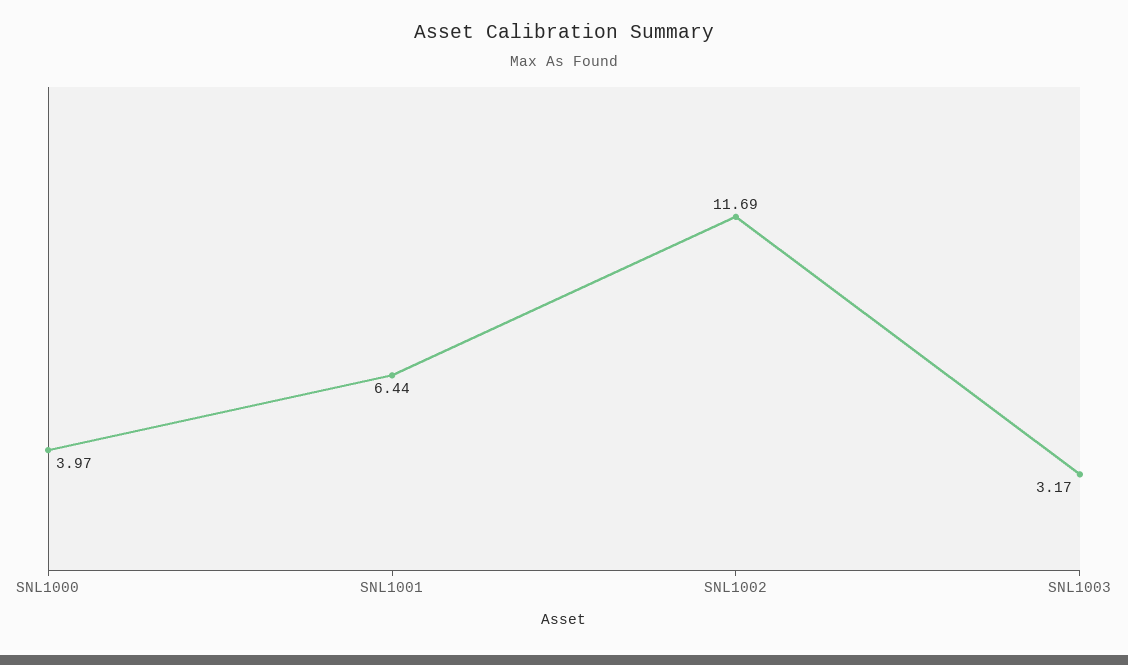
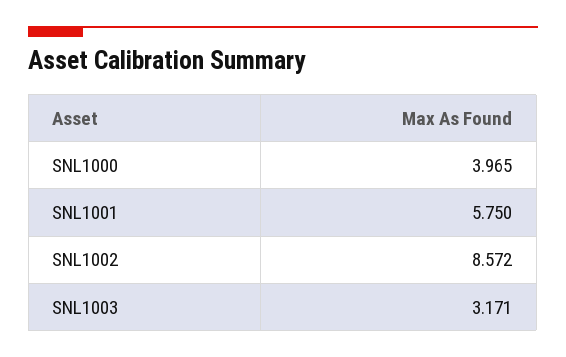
SNL1001: 6.44 -> 5.75
SNL1002: 11.69 -> 8.572

